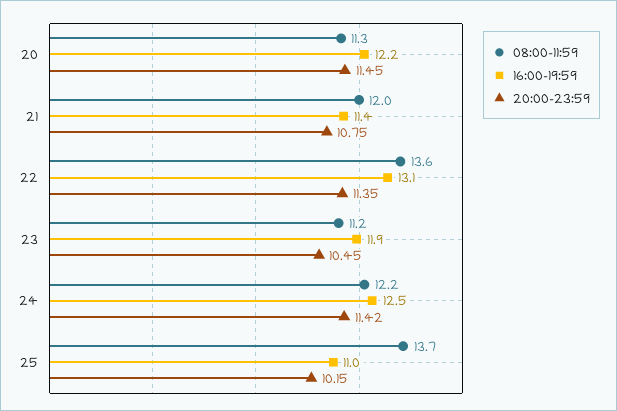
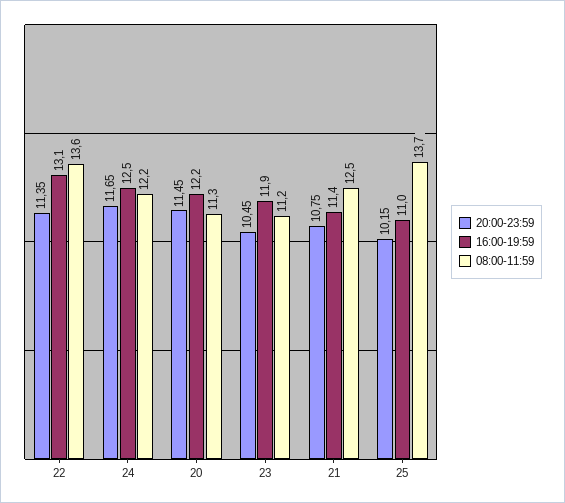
08:00-11:59, 21: 12 -> 12.5
20:00-23:59, 24: 11.42 -> 11.65

